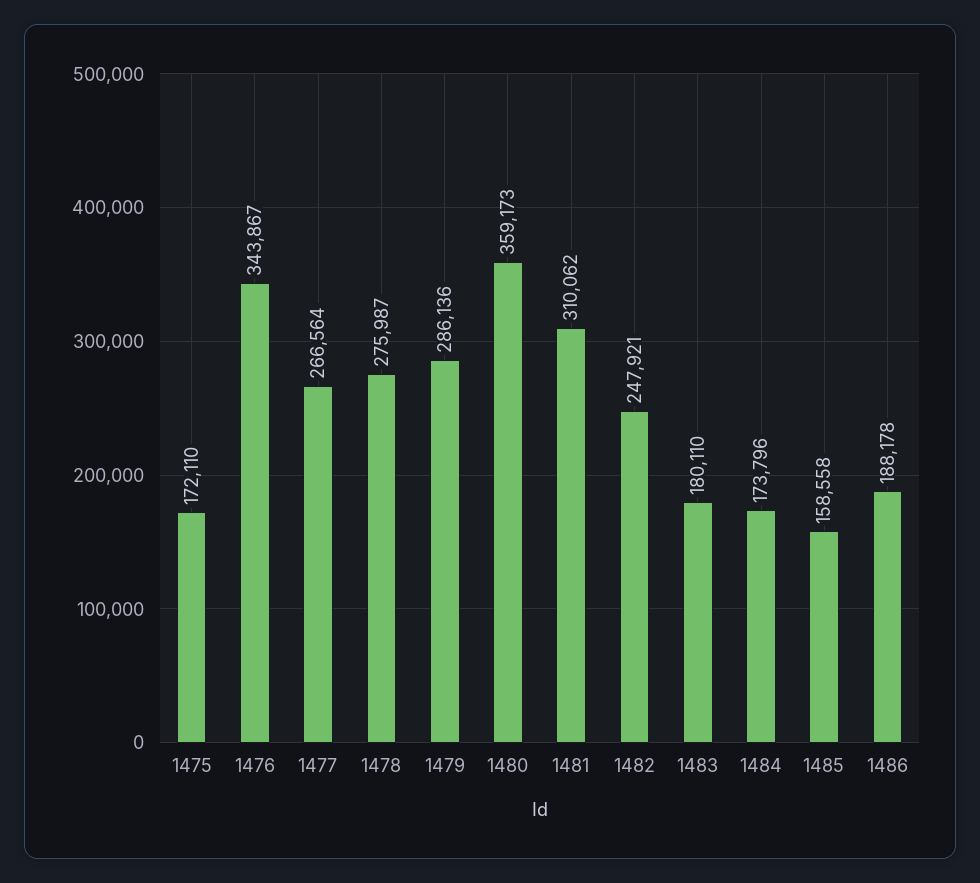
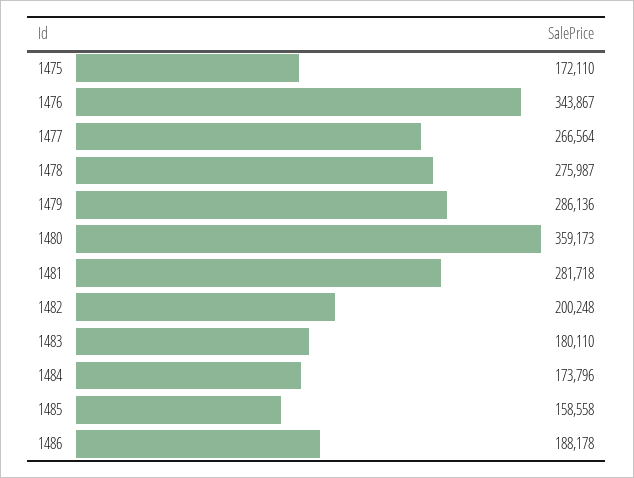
1481: 310062 -> 281718
1482: 247921 -> 200248

